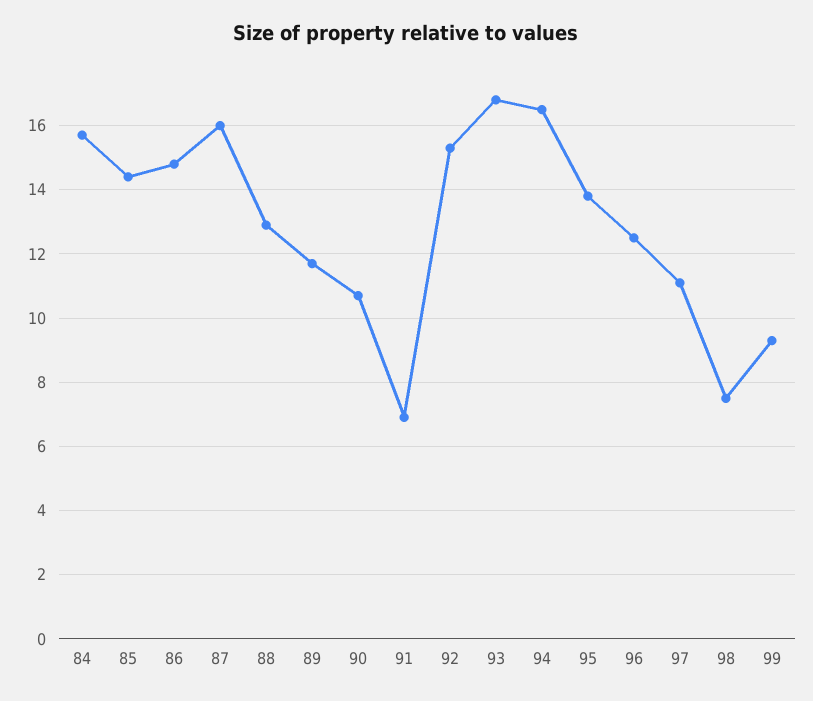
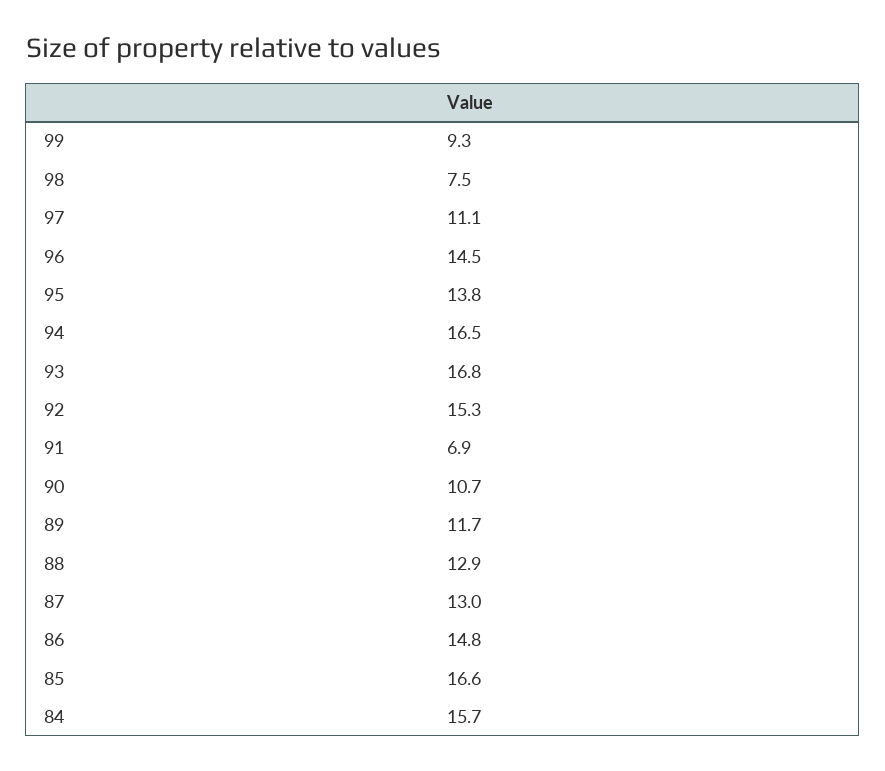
85: 14.5 -> 16.6
87: 16 -> 13
96: 12.5 -> 14.5

